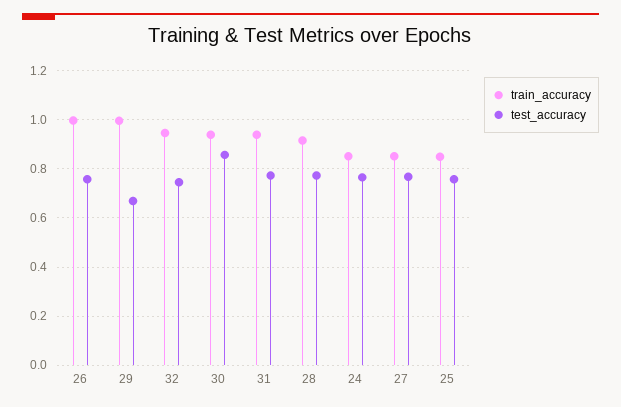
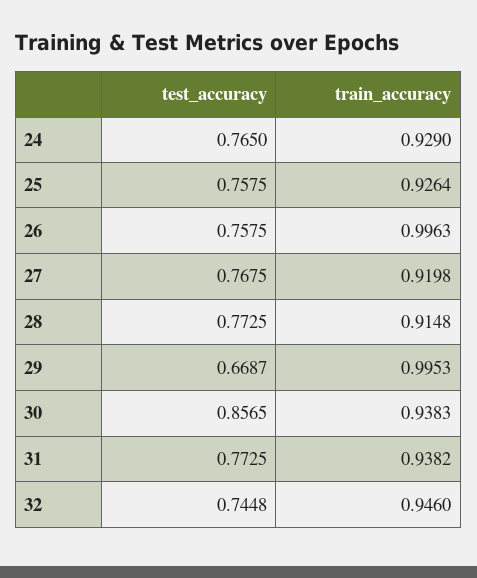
train_accuracy, 24: 0.85 -> 0.929
train_accuracy, 27: 0.85 -> 0.9198
train_accuracy, 25: 0.85 -> 0.9264

